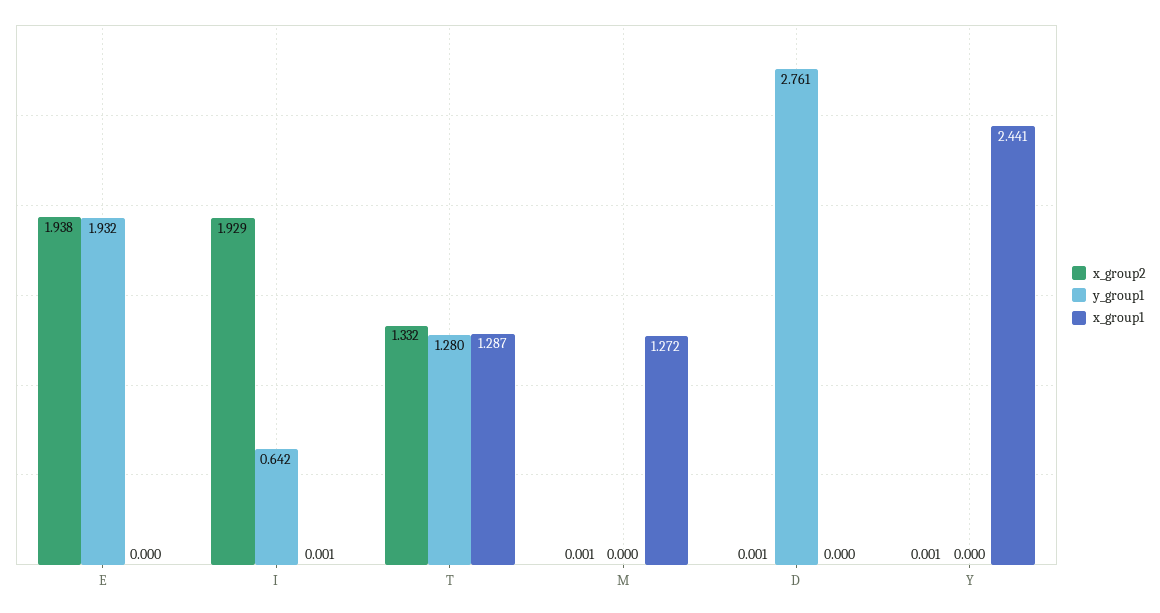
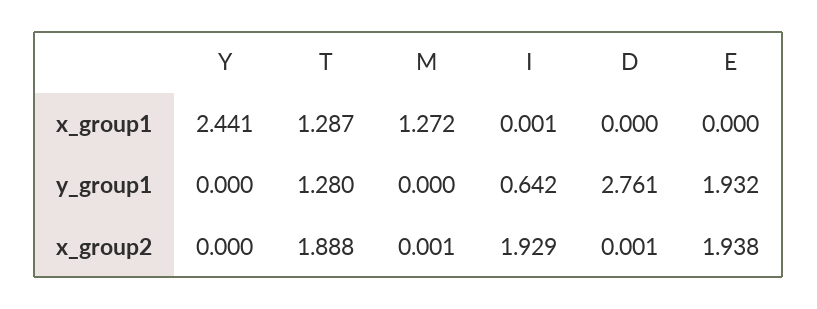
x_group2, T: 1.332 -> 1.888
x_group2, Y: 0.001 -> 0

